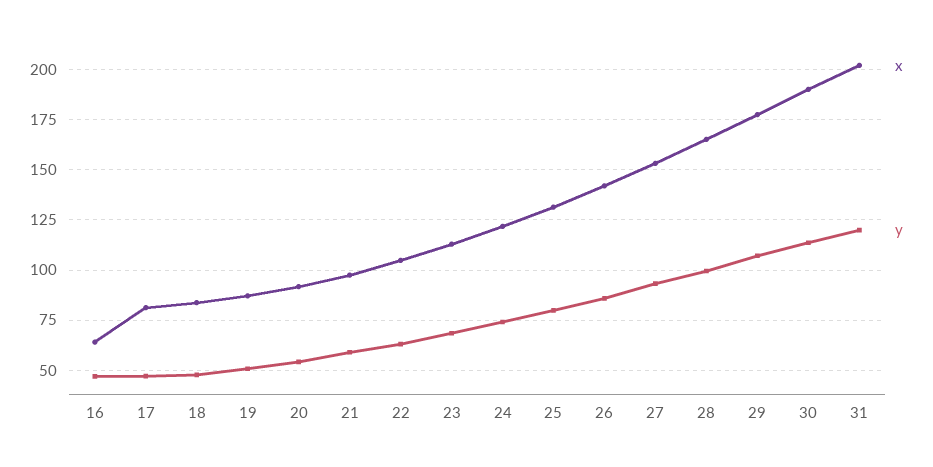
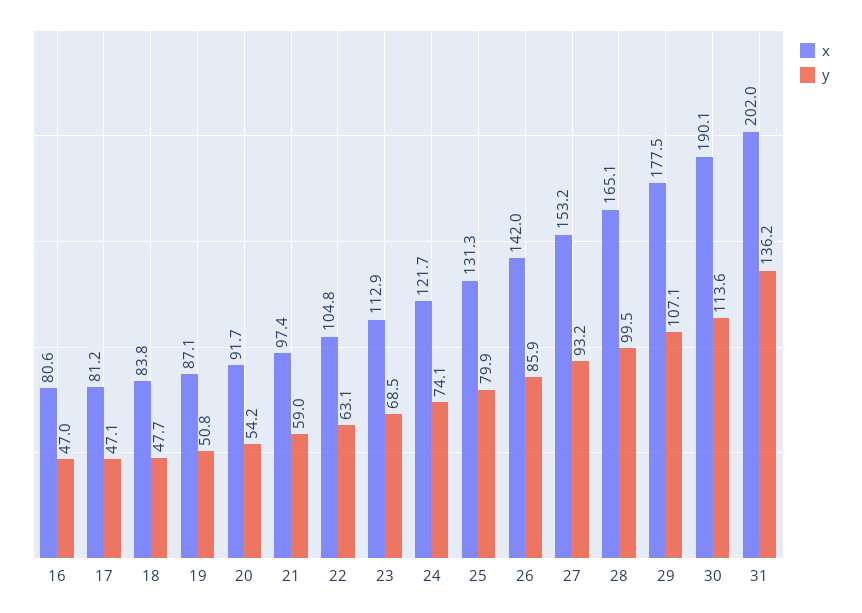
x, 16: 65 -> 80.6
y, 31: 120 -> 136.2

